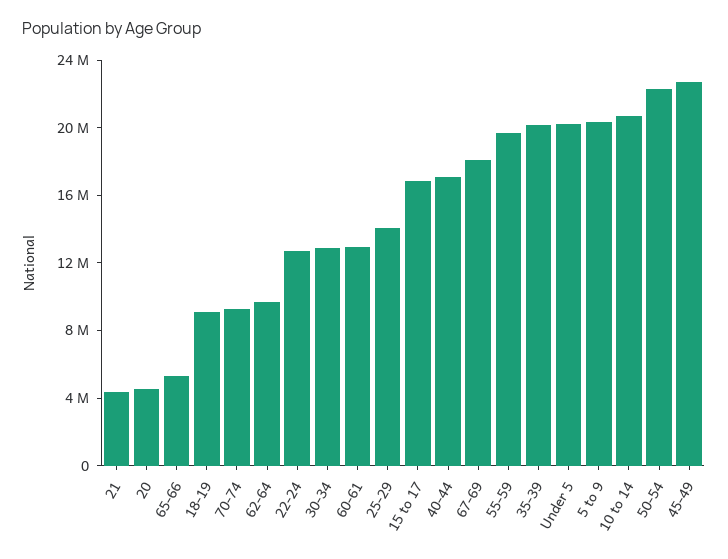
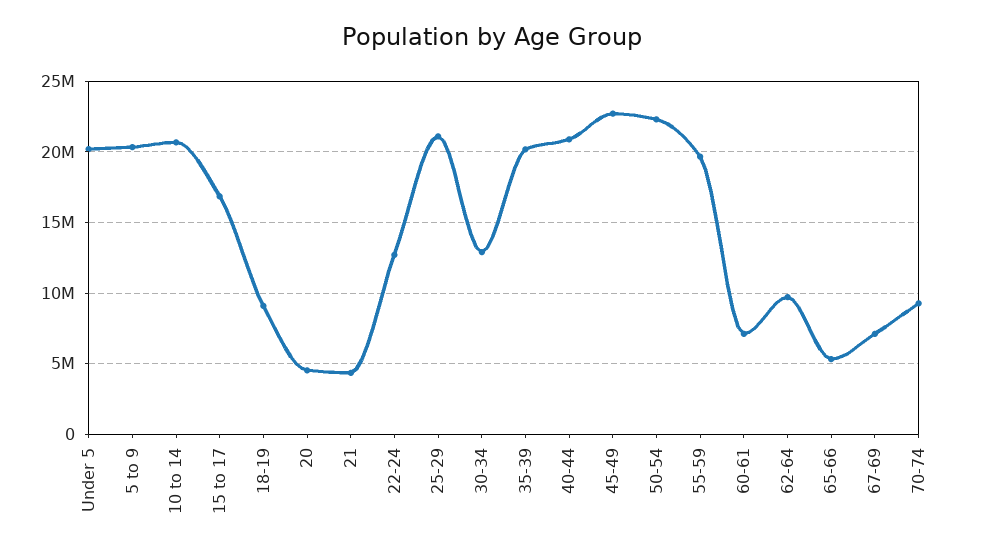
60-61: 13000000 -> 7000000
25-29: 14000000 -> 21000000
40-44: 17000000 -> 21000000
67-69: 18000000 -> 7000000

